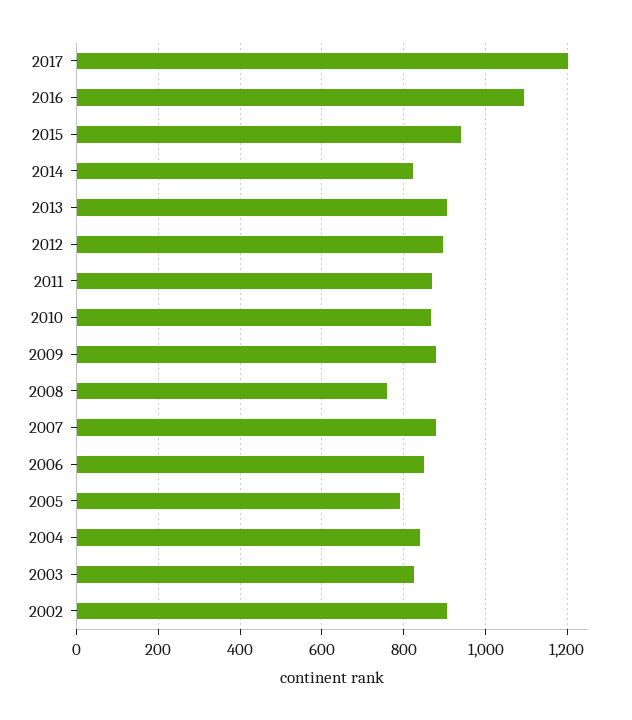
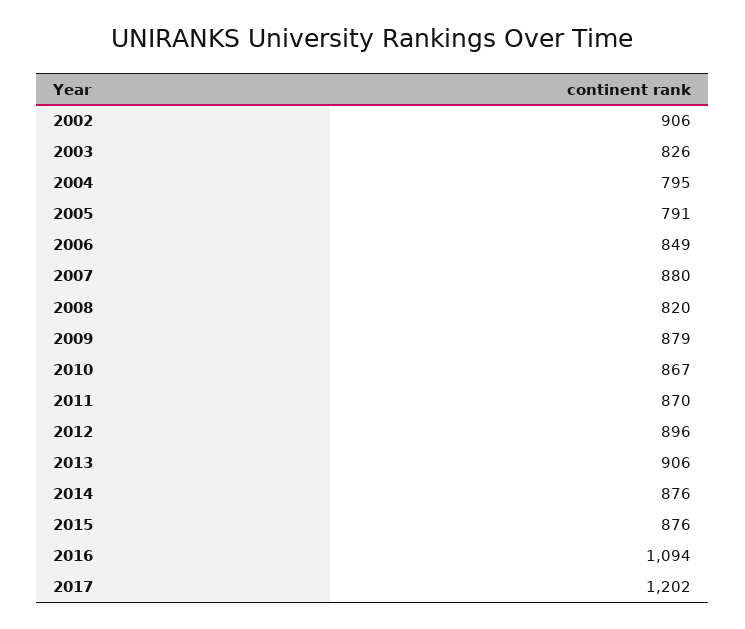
2015: 940 -> 876
2014: 820 -> 876
2008: 760 -> 820
2004: 840 -> 795

